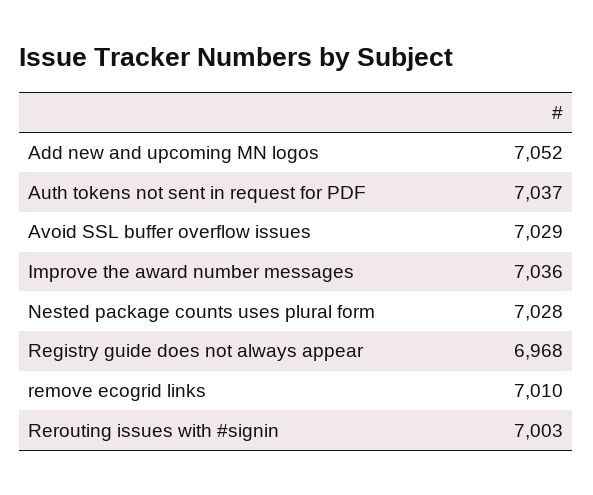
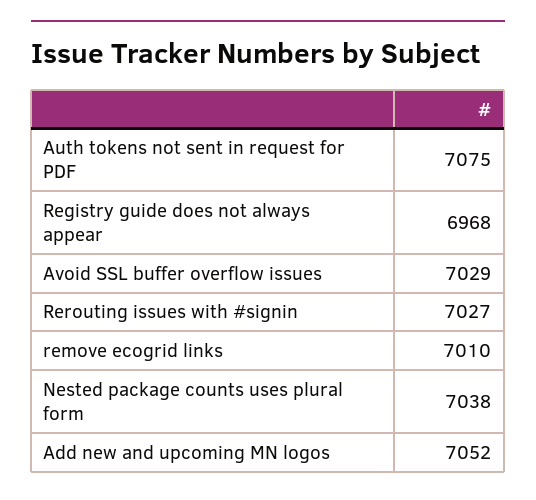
Auth tokens not sent in request for PDF: 7037 -> 7075
Improve the award number messages: 7036 -> none
Nested package counts uses plural form: 7028 -> 7038
Rerouting issues with #signin: 7003 -> 7027

